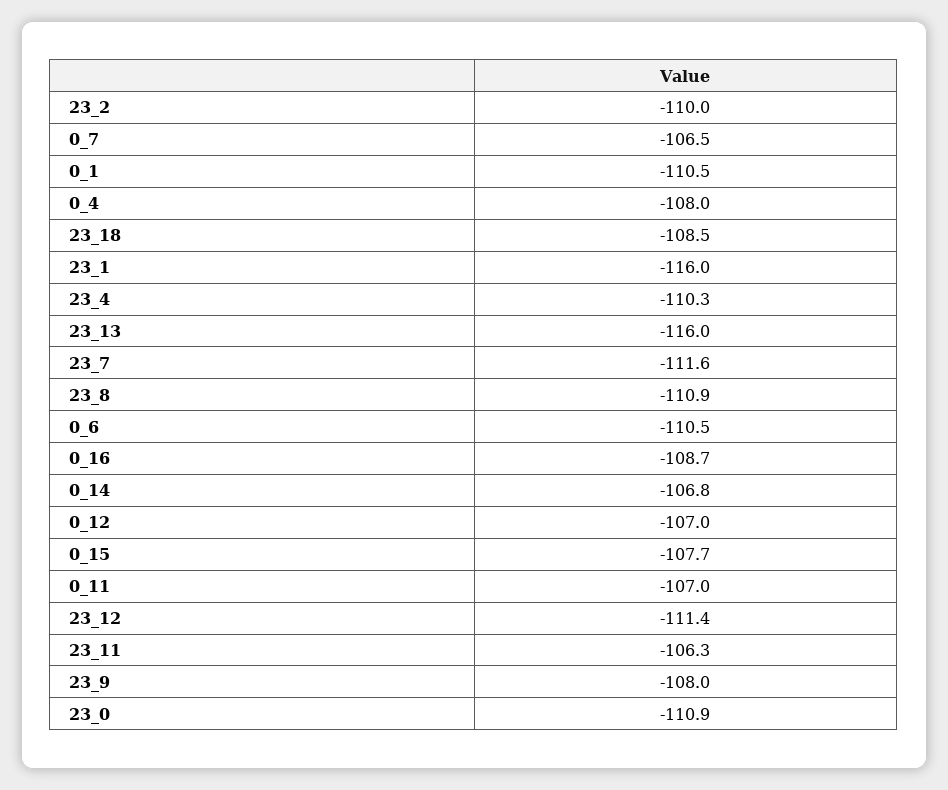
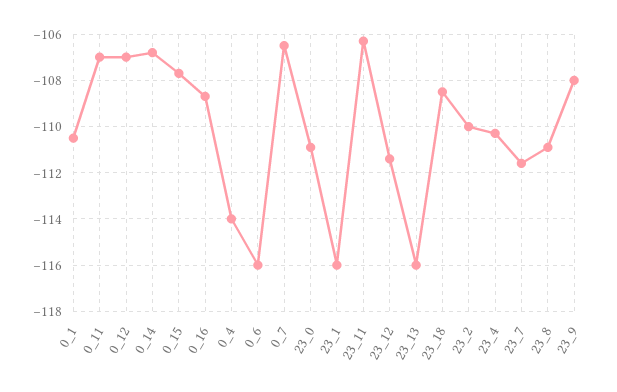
0_4: -108 -> -114
0_6: -110.5 -> -116

